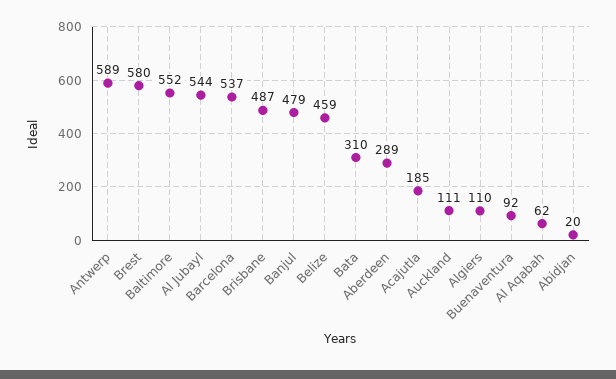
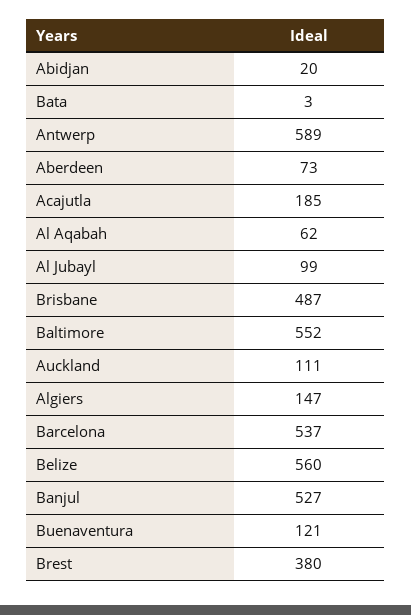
Brest: 580 -> 380
Al Jubayl: 544 -> 99
Banjul: 479 -> 527
Belize: 459 -> 560
Bata: 310 -> 3
Aberdeen: 289 -> 73
Algiers: 110 -> 147
Buenaventura: 92 -> 121

